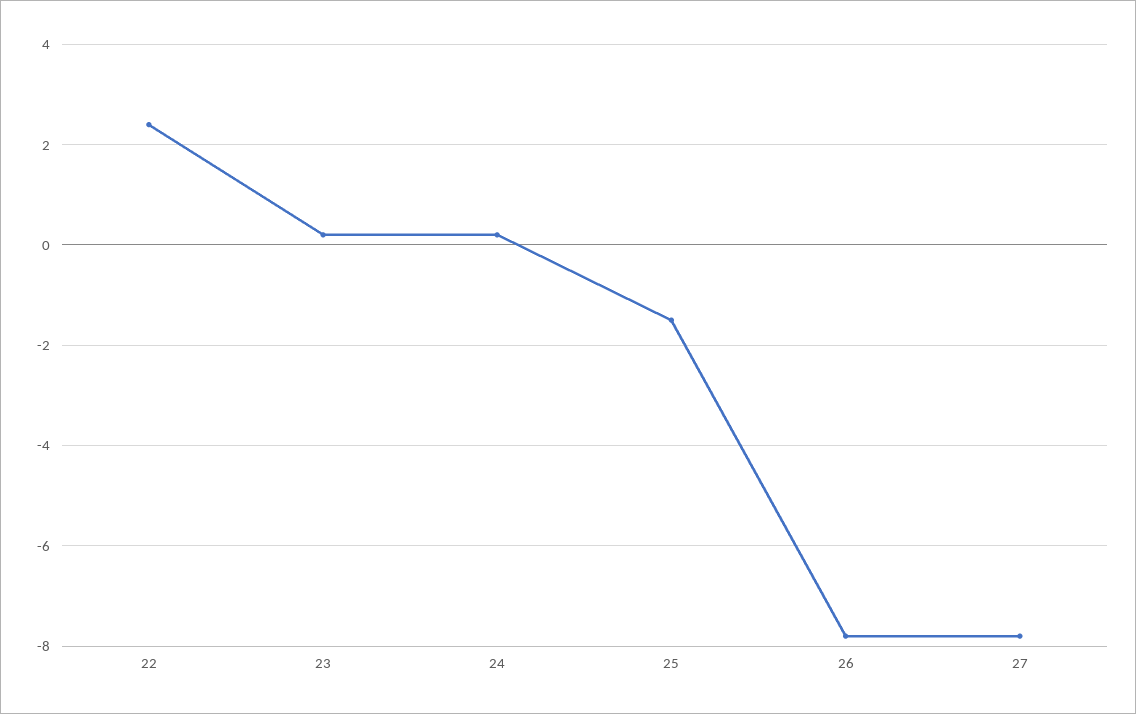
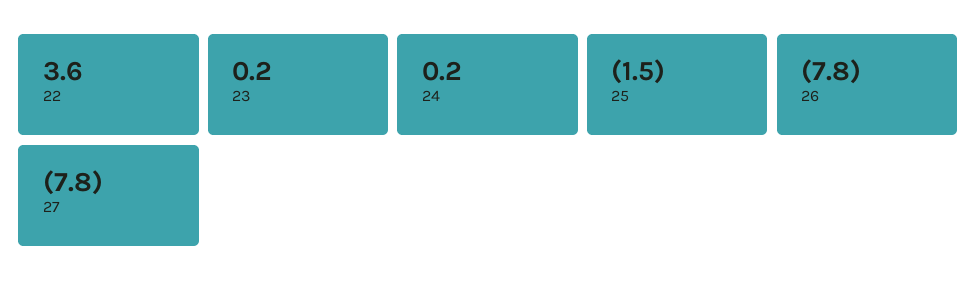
22: 2.5 -> 3.6

